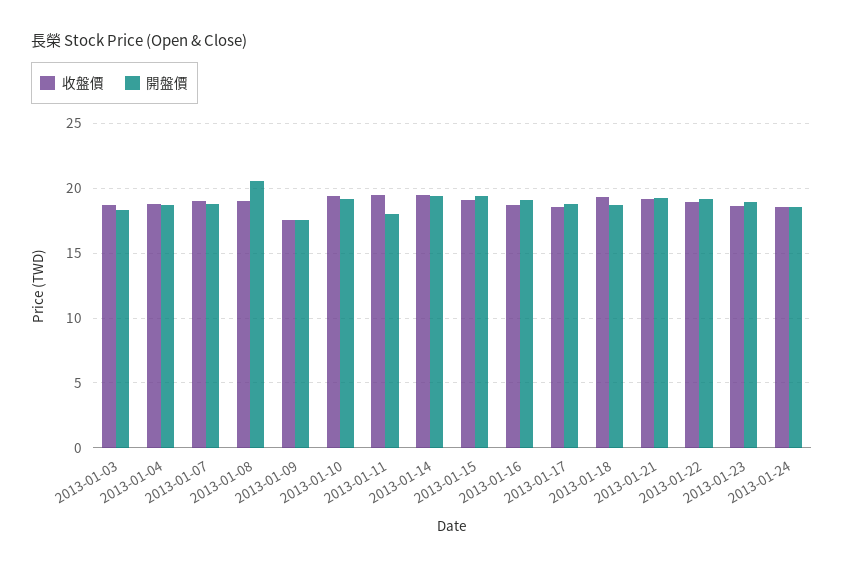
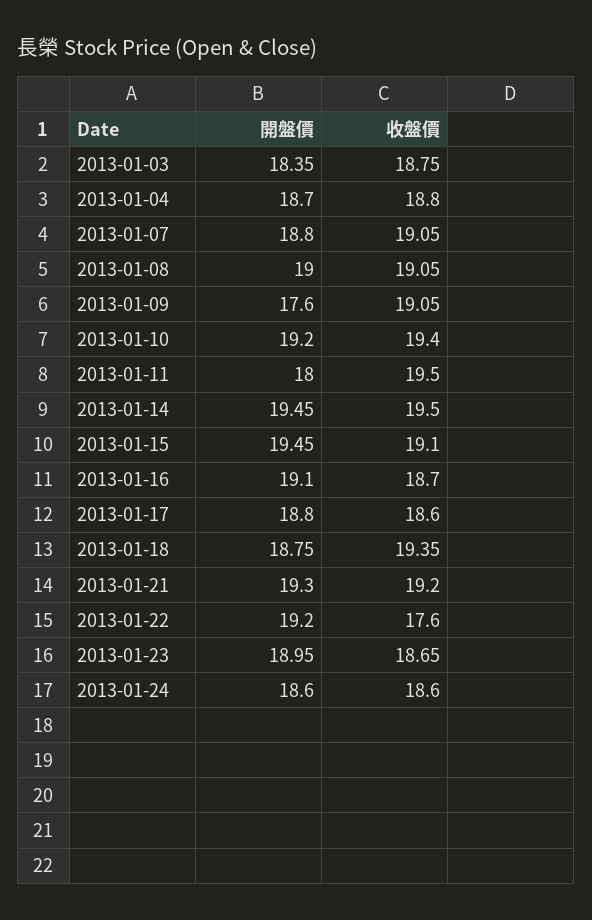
開盤價, 2013-01-08: 20.5 -> 19
收盤價, 2013-01-09: 17.5 -> 19.05
收盤價, 2013-01-22: 19 -> 17.6

